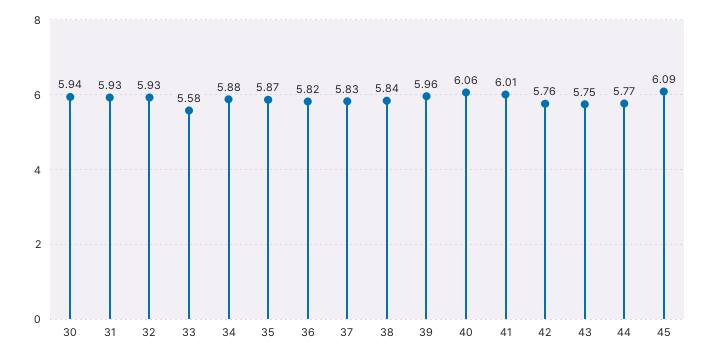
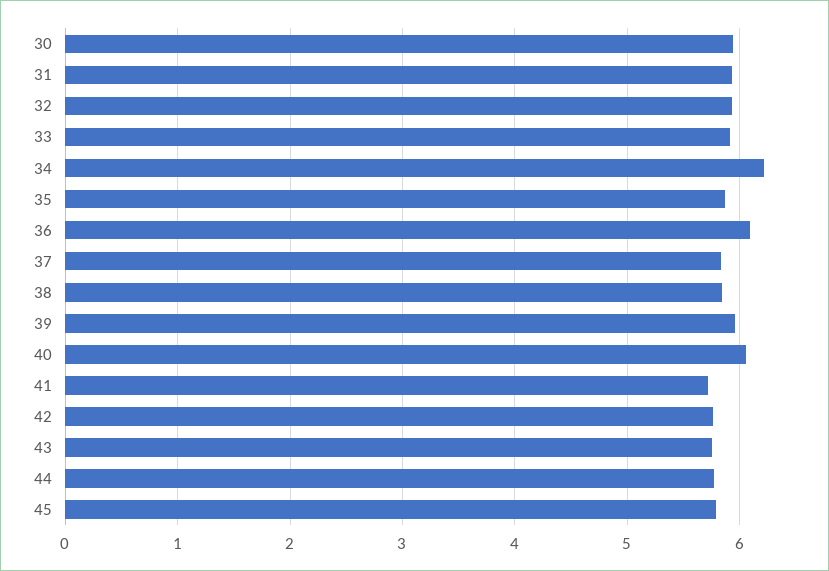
33: 5.58 -> 5.9
34: 5.88 -> 6.2
36: 5.82 -> 6.1
41: 6.01 -> 5.7
45: 6.09 -> 5.8

